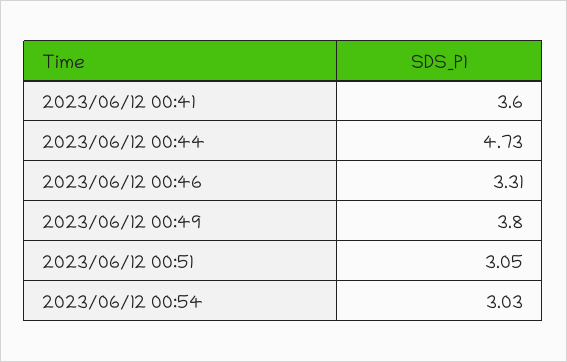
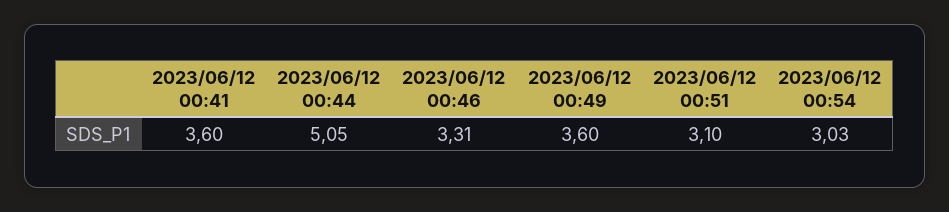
2023/06/12 00:44: 4.73 -> 5.05
2023/06/12 00:49: 3.8 -> 3.6
2023/06/12 00:51: 3.05 -> 3.1

